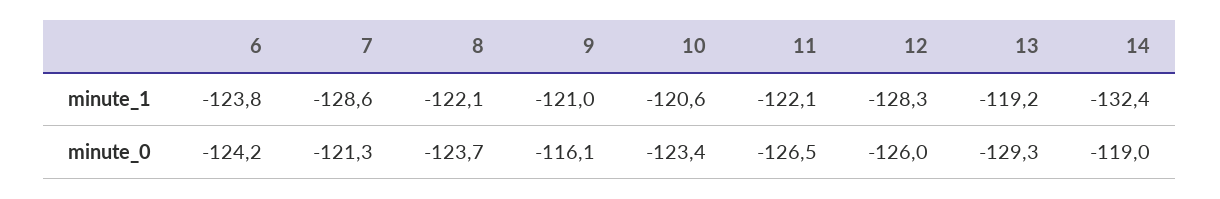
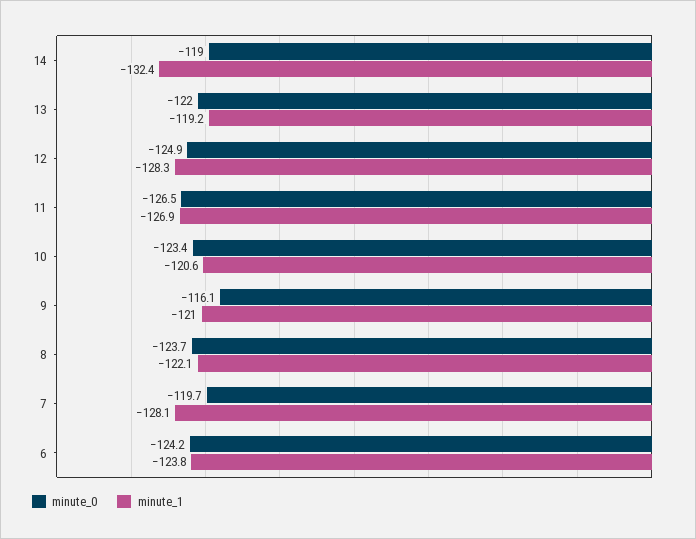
minute_1, 7: -128.6 -> -128.1
minute_1, 11: -122.1 -> -126.9
minute_0, 7: -121.3 -> -119.7
minute_0, 12: -126 -> -124.9
minute_0, 13: -129.3 -> -122

